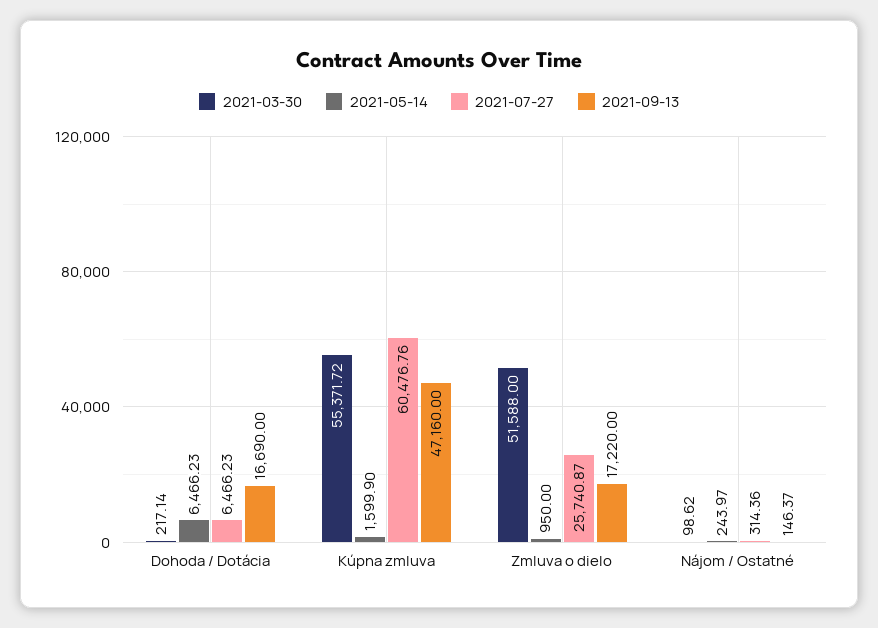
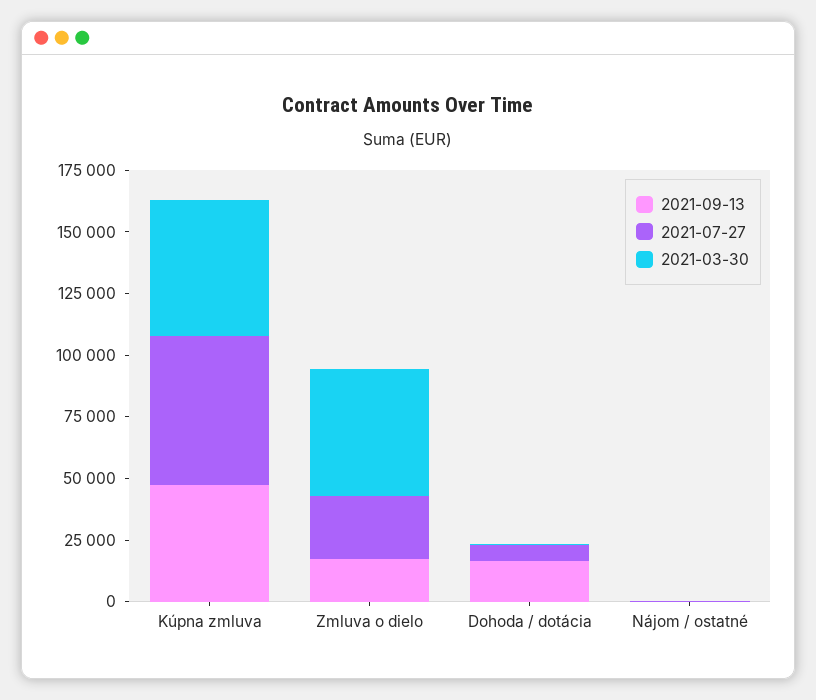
2021-05-14, Dohoda / Dotácia: 6466.23 -> none
2021-05-14, Kúpna zmluva: 1599.9 -> none
2021-05-14, Zmluva o dielo: 950 -> none
2021-05-14, Nájom / Ostatné: 243.97 -> none

